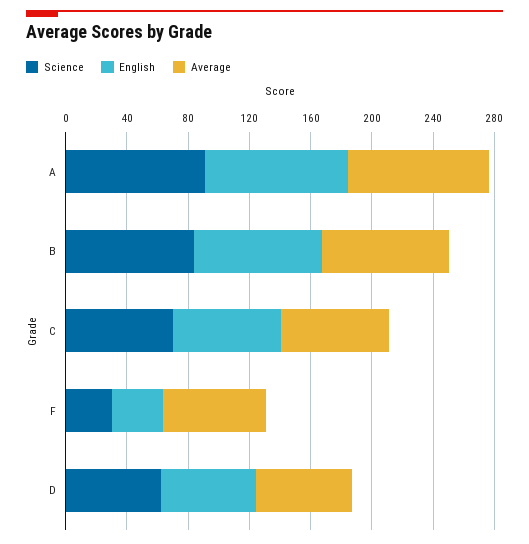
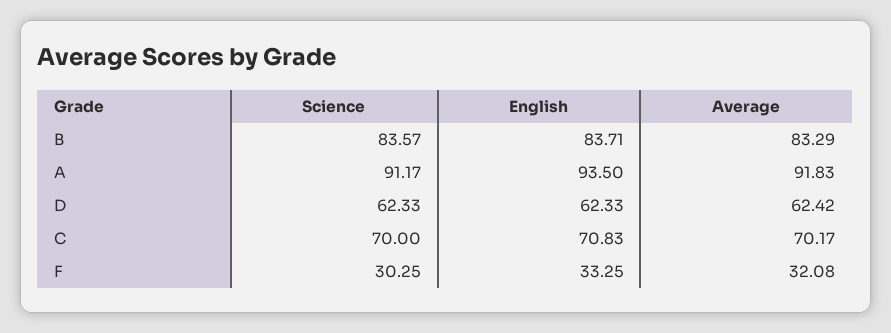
Average, F: 70 -> 32.08

